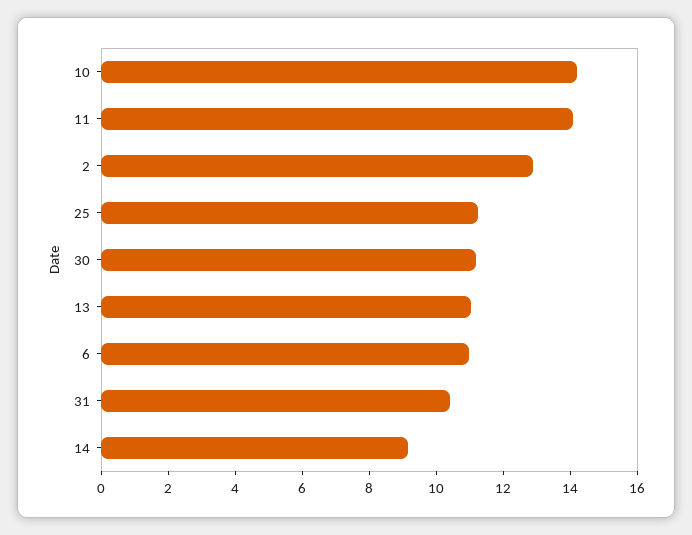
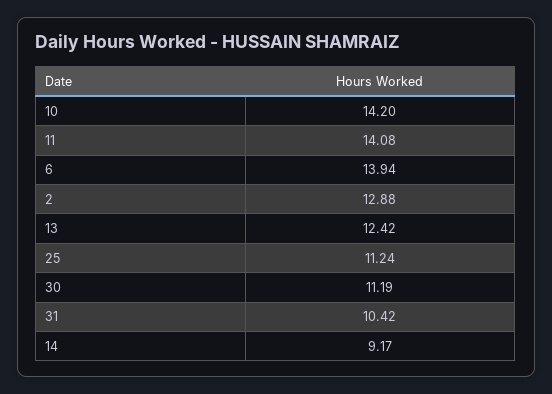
13: 11 -> 12.42
6: 11 -> 13.94

